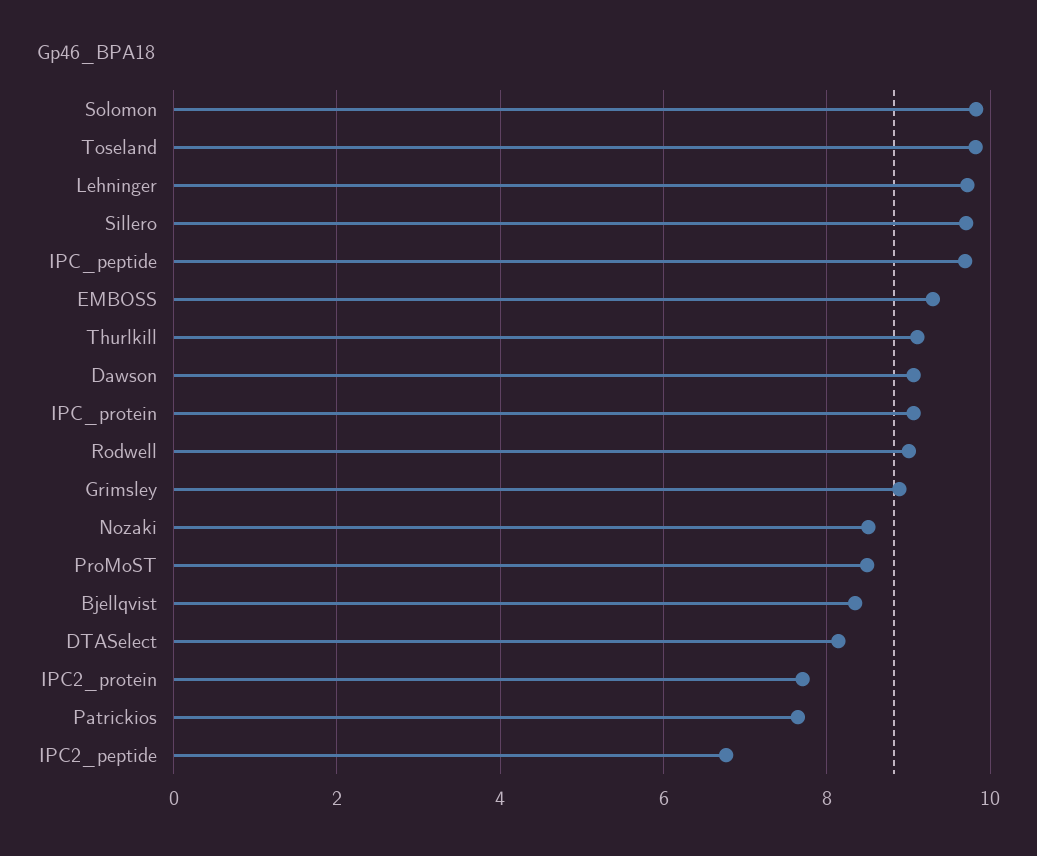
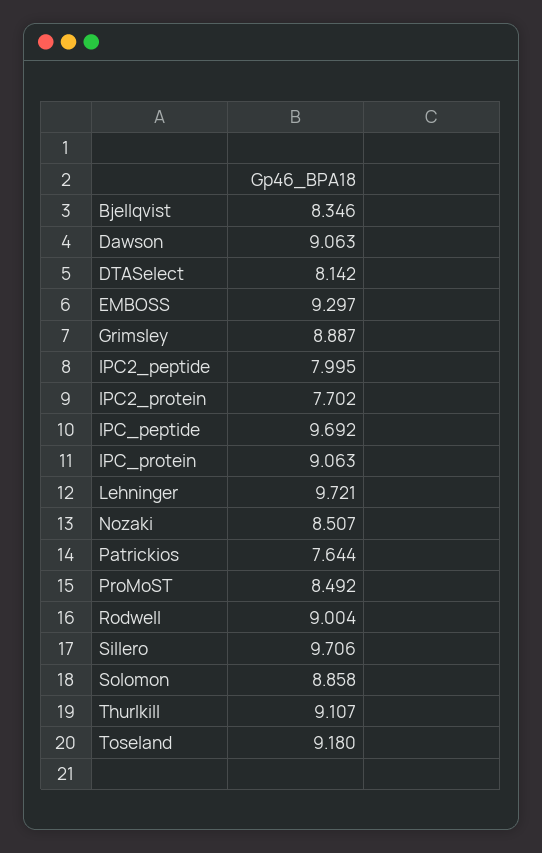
Solomon: 9.8 -> 8.858
Toseland: 9.8 -> 9.18
IPC2_peptide: 6.8 -> 7.995

